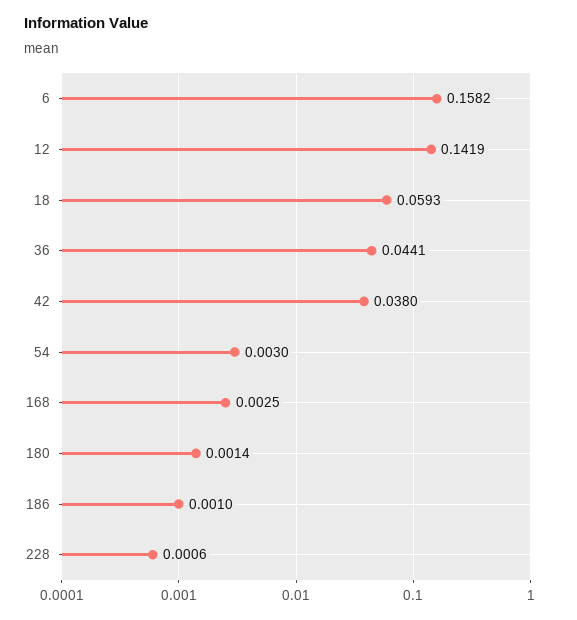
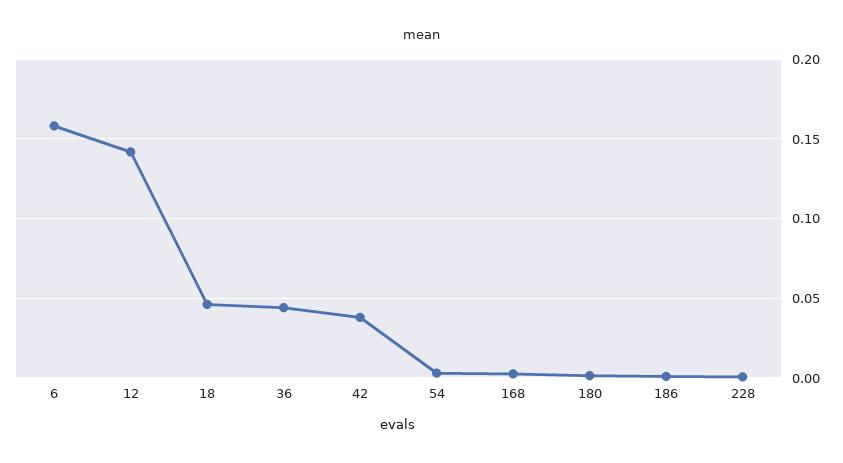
18: 0.0593 -> 0.045

